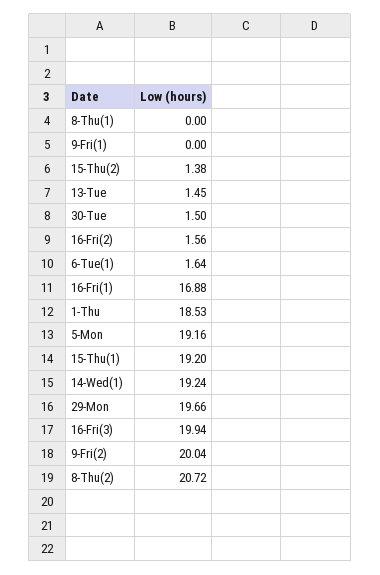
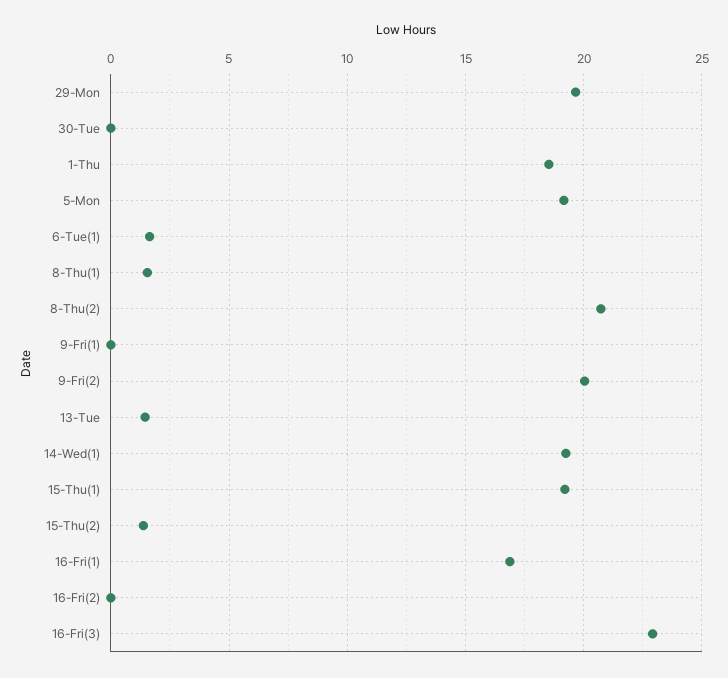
8-Thu(1): 0 -> 1.5
30-Tue: 1.5 -> 0
16-Fri(2): 1.56 -> 0
16-Fri(3): 19.94 -> 23

